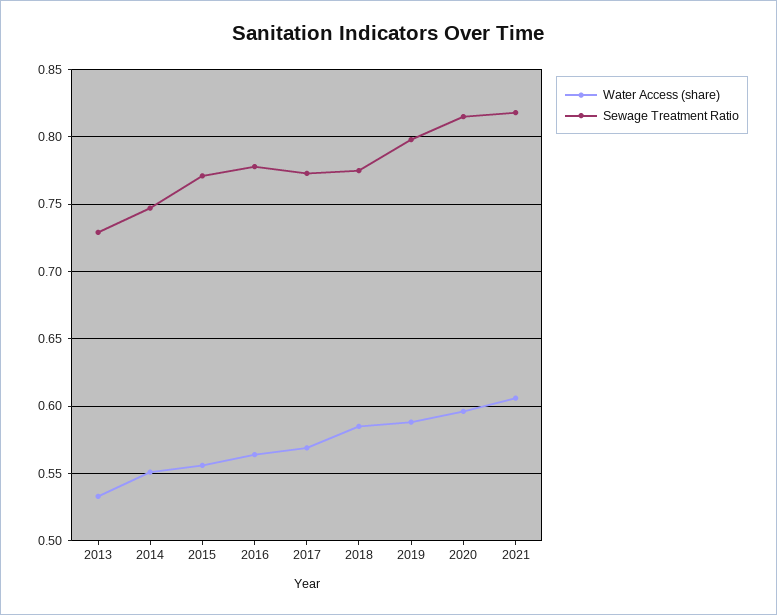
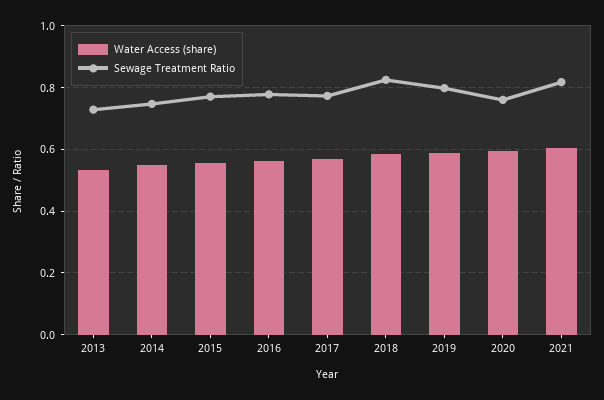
Sewage Treatment Ratio, 2018: 0.775 -> 0.82
Sewage Treatment Ratio, 2020: 0.815 -> 0.76

